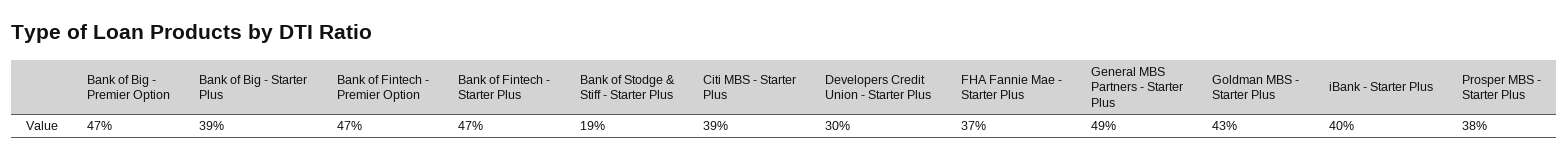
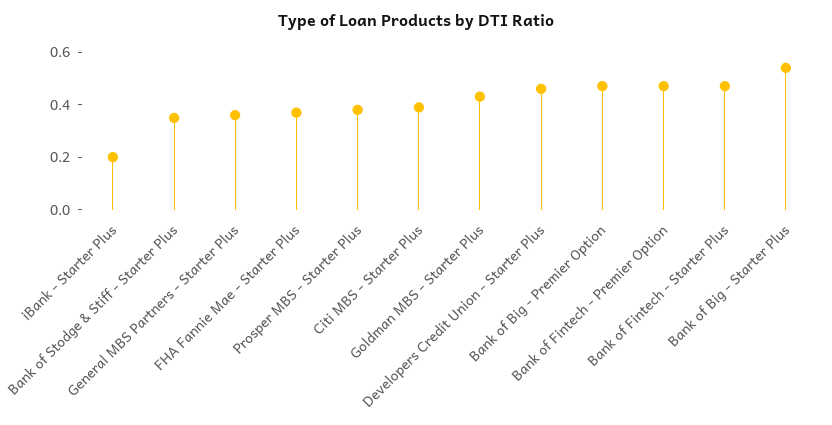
Bank of Big - Starter Plus: 0.39 -> 0.55
Bank of Stodge & Stiff - Starter Plus: 0.19 -> 0.35
Developers Credit Union - Starter Plus: 0.3 -> 0.45
General MBS Partners - Starter Plus: 0.49 -> 0.35
iBank - Starter Plus: 0.4 -> 0.2

